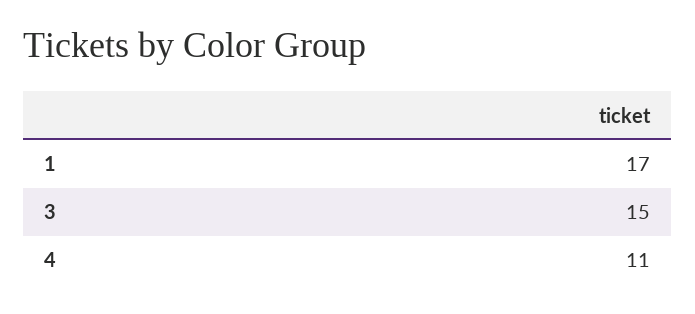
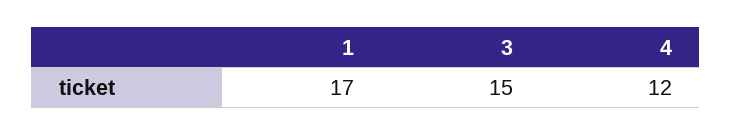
4: 11 -> 12

